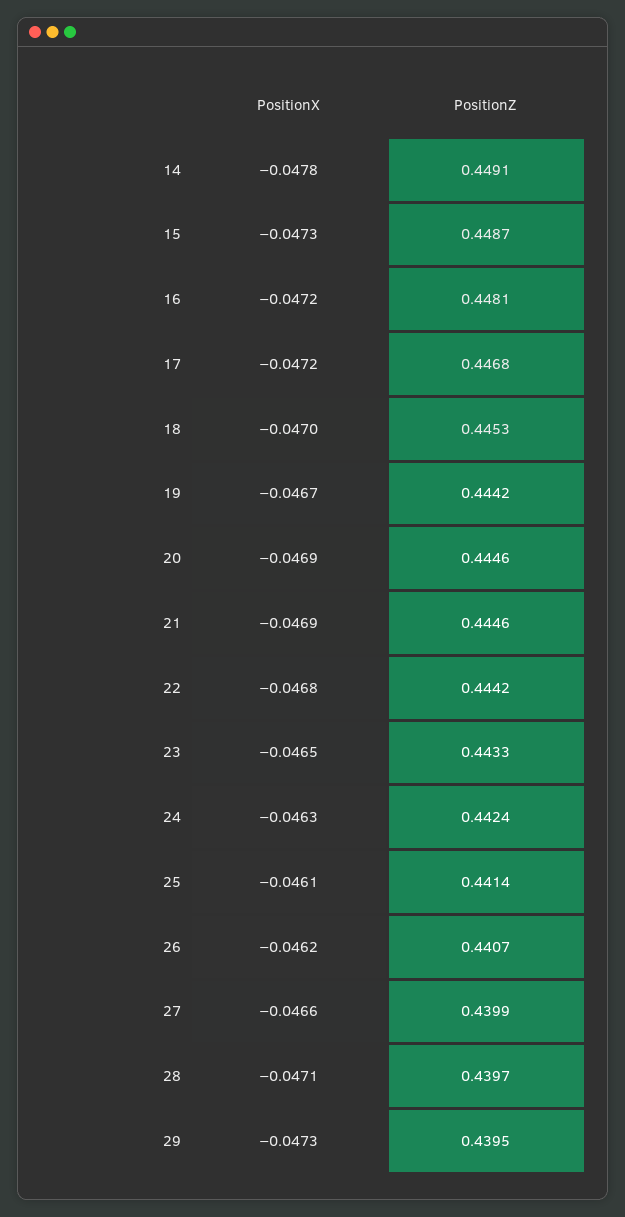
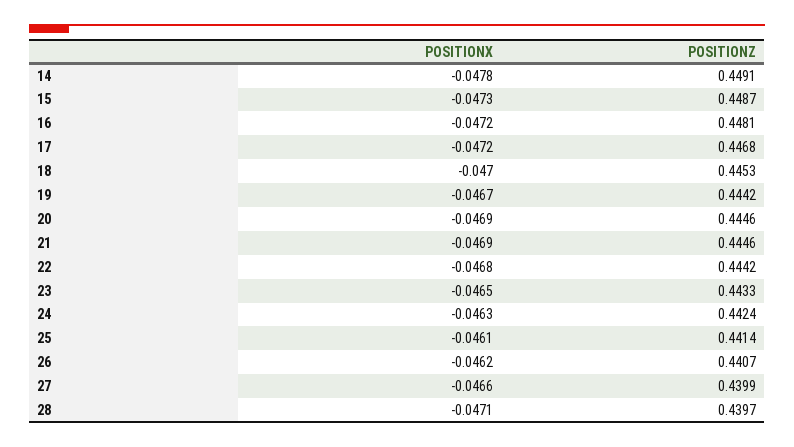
PositionX, 29: -0.0473 -> none
PositionZ, 29: 0.4395 -> none

